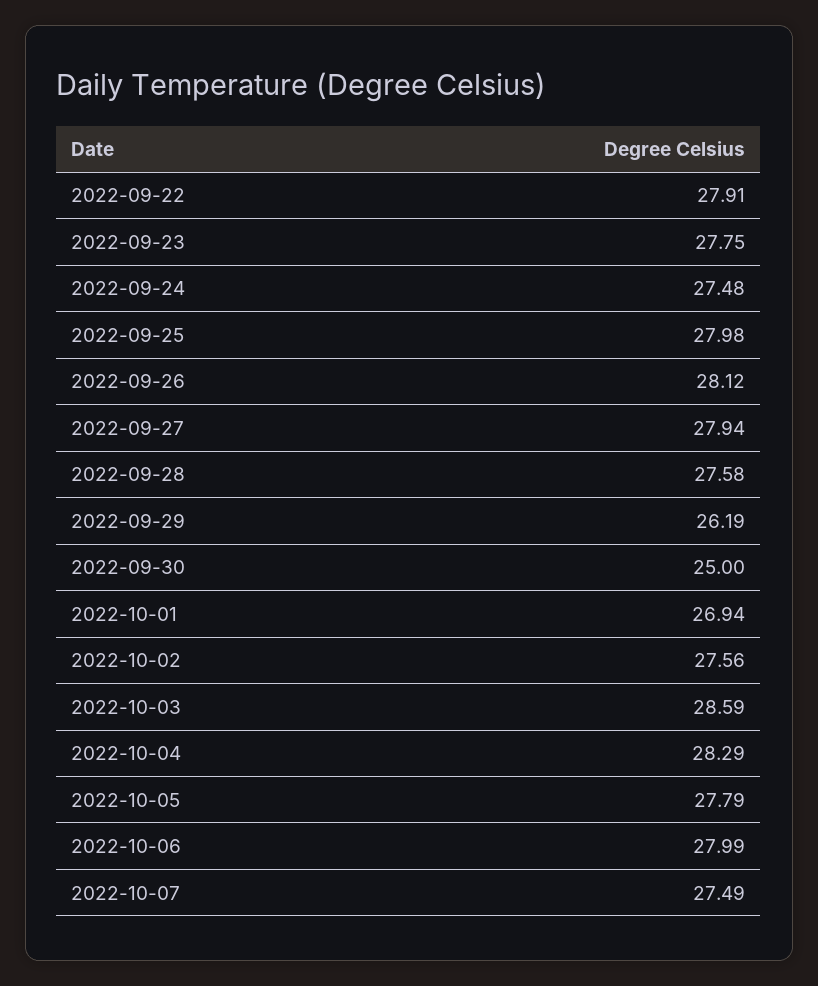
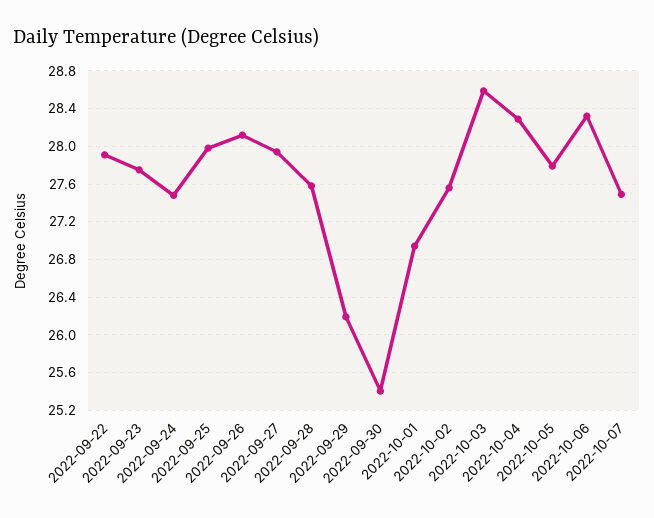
2022-09-30: 25 -> 25.4
2022-10-06: 27.99 -> 28.3

